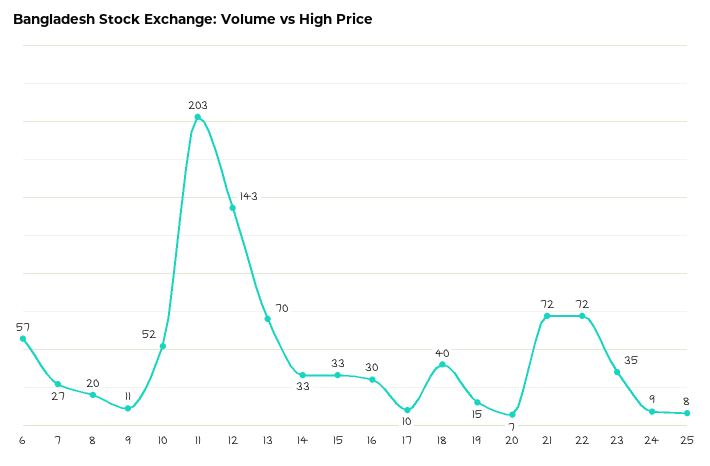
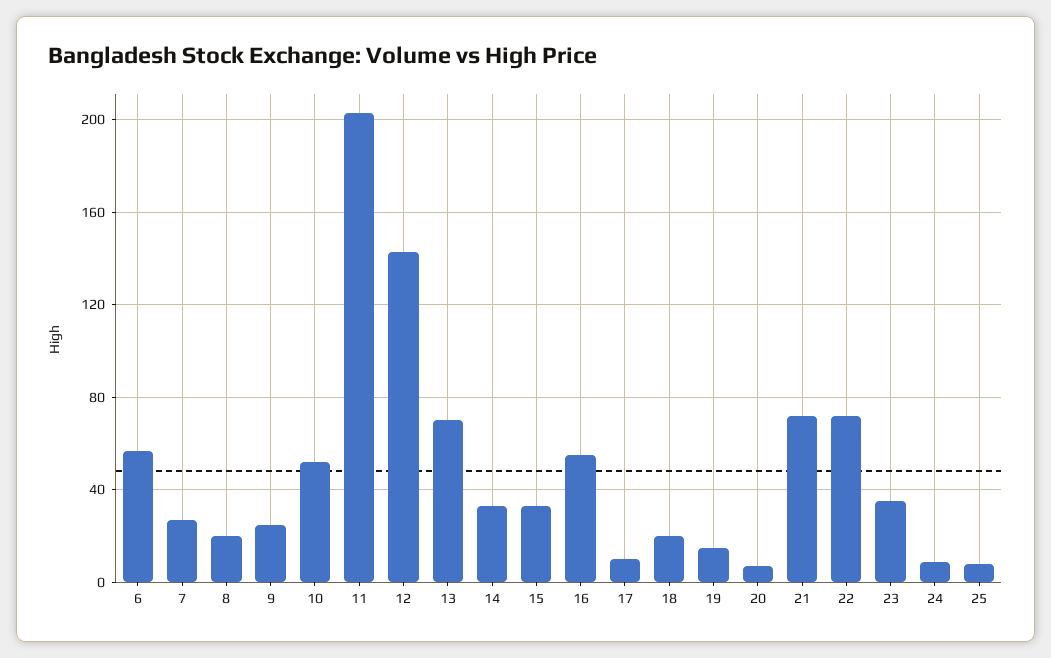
9: 11 -> 25
16: 30 -> 55
18: 40 -> 20

